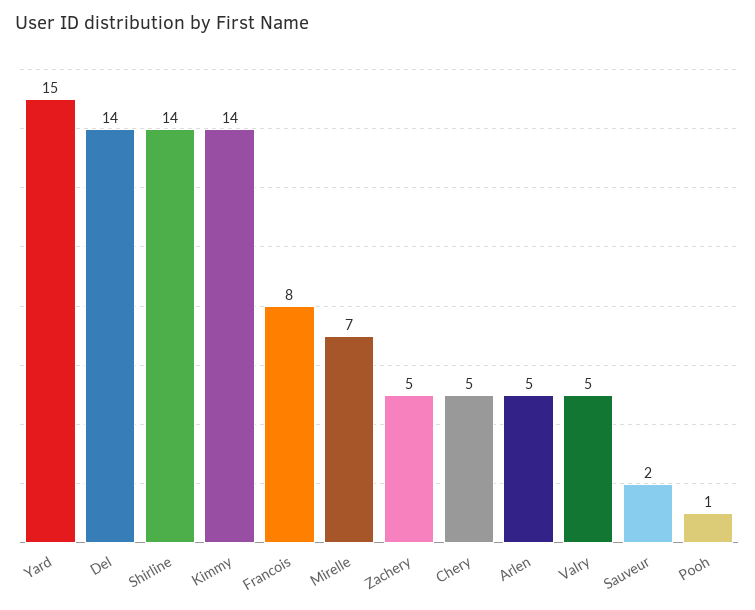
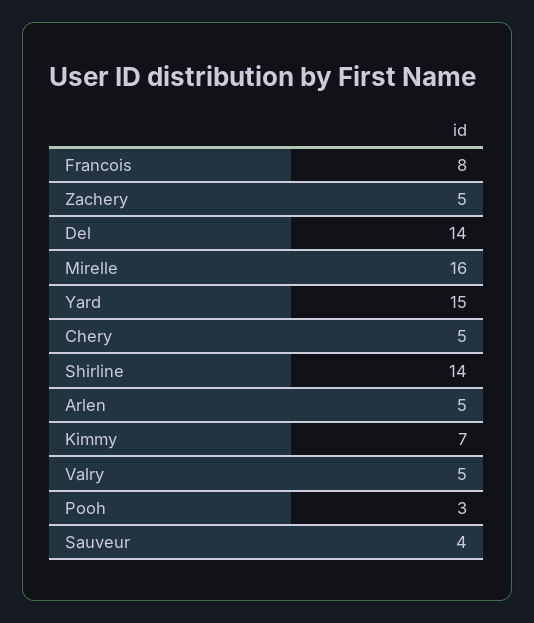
Kimmy: 14 -> 7
Mirelle: 7 -> 16
Sauveur: 2 -> 4
Pooh: 1 -> 3

